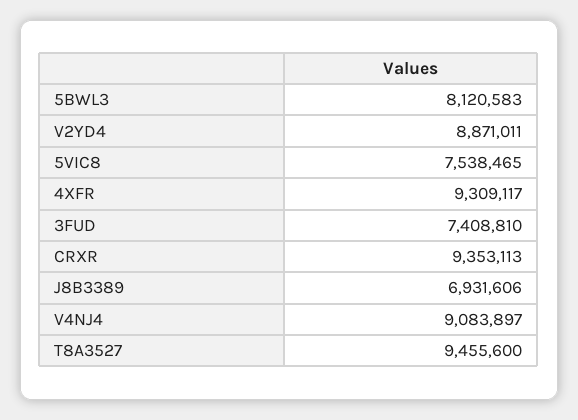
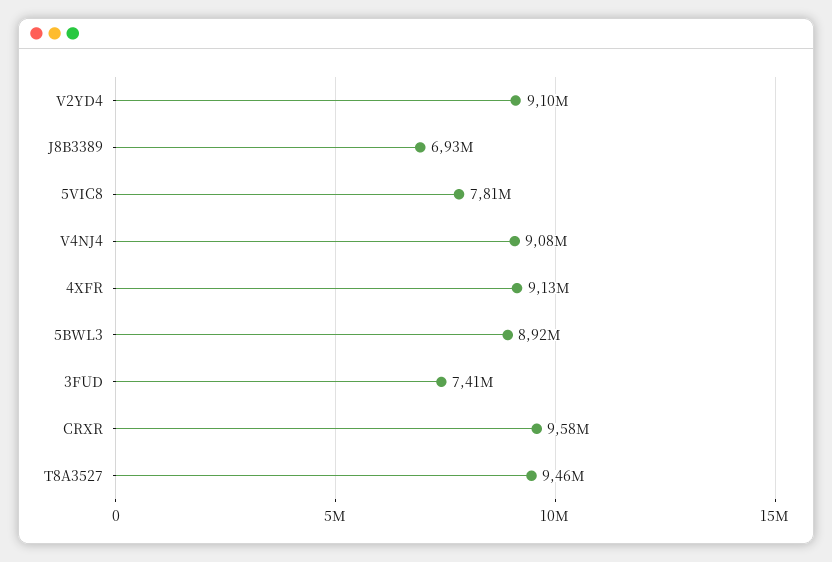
5BWL3: 8120583 -> 8920000
V2YD4: 8871011 -> 9100000
5VIC8: 7538465 -> 7810000
4XFR: 9309117 -> 9130000
CRXR: 9353113 -> 9580000

